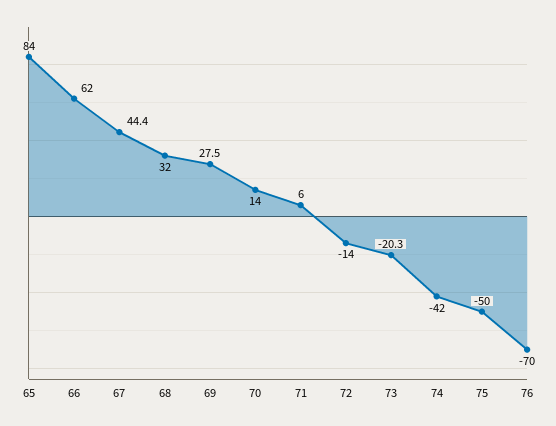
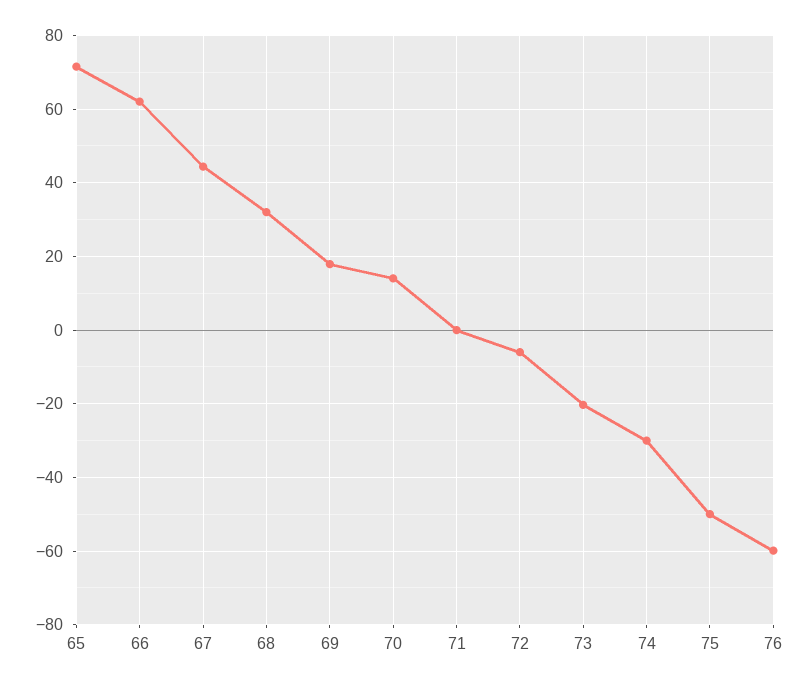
65: 84 -> 72
69: 27.5 -> 18
71: 6 -> 0
72: -14 -> -6
74: -42 -> -30
76: -70 -> -60

